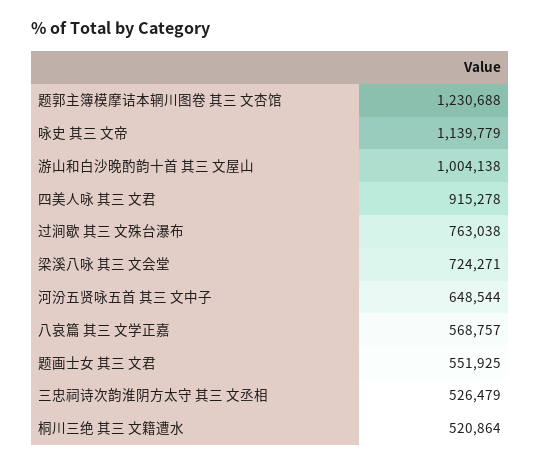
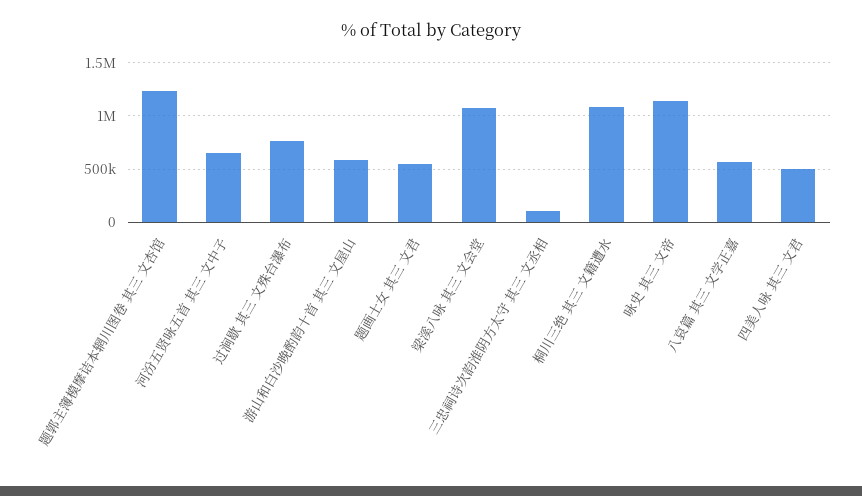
游山和白沙晚酌韵十首 其三 文屋山: 1004138 -> 600000
四美人咏 其三 文君: 915278 -> 500000
梁溪八咏 其三 文会堂: 724271 -> 1100000
三忠祠诗次韵淮阴方太守 其三 文丞相: 526479 -> 100000
桐川三绝 其三 文籍遭水: 520864 -> 1100000

